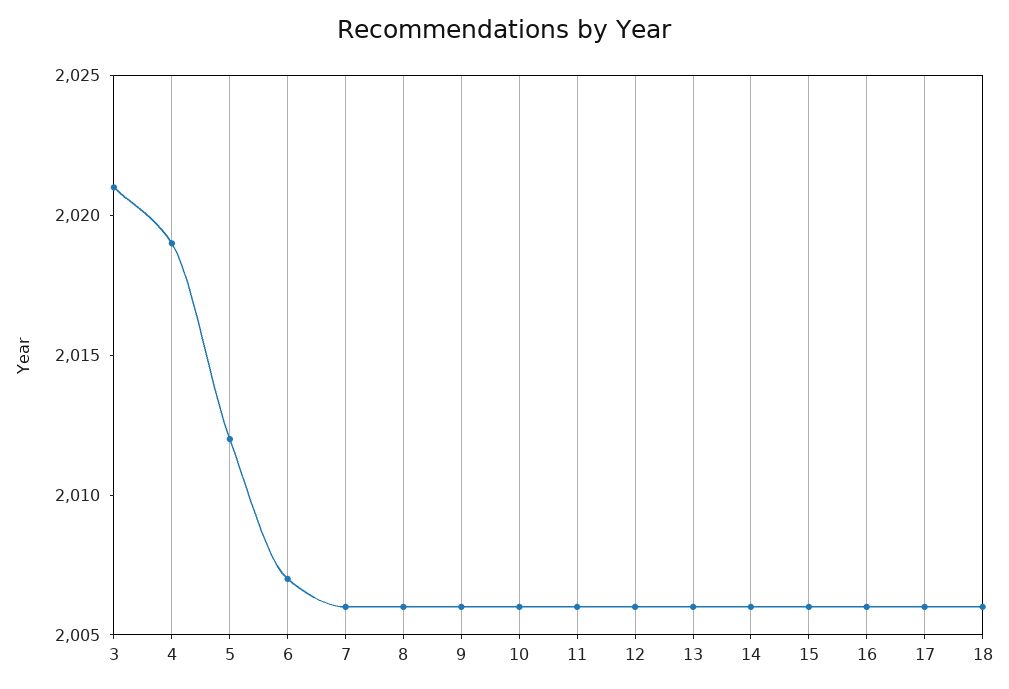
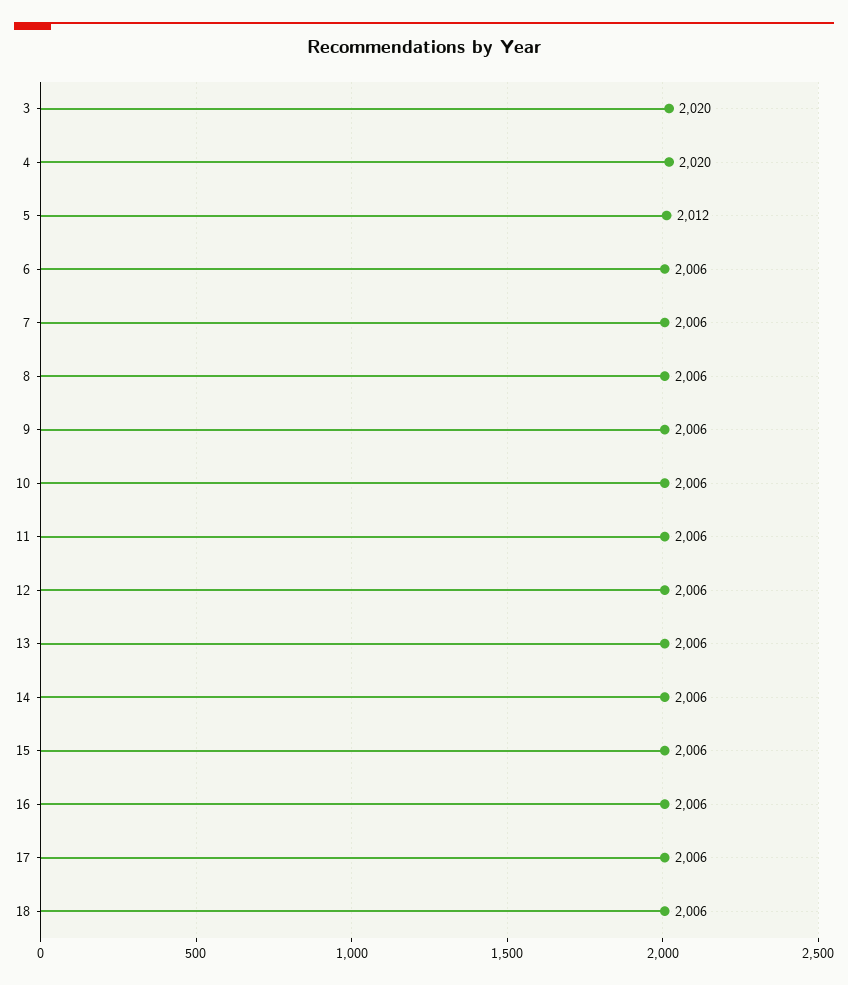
3: 2021 -> 2020
4: 2019 -> 2020
6: 2007 -> 2006

